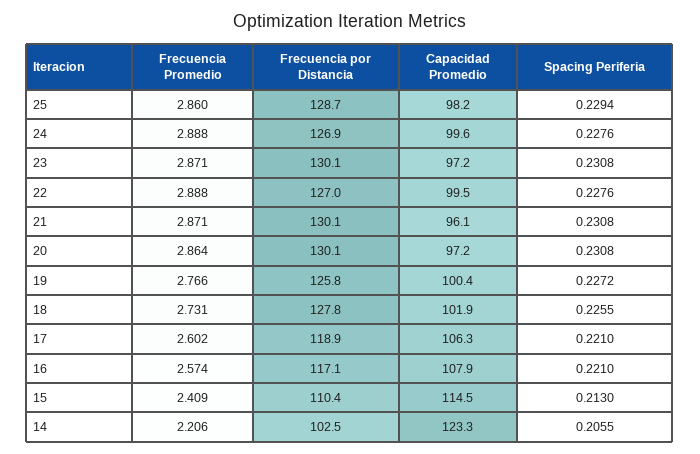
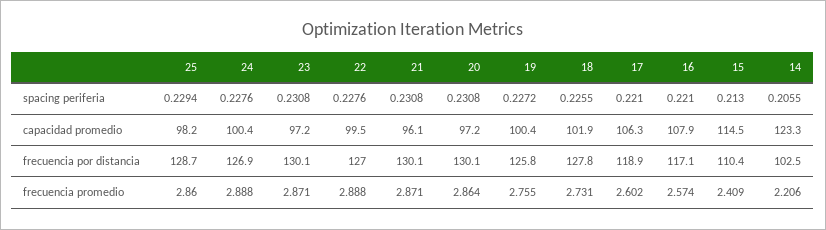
Capacidad Promedio, 24: 99.6 -> 100.4
Frecuencia Promedio, 19: 2.766 -> 2.755

